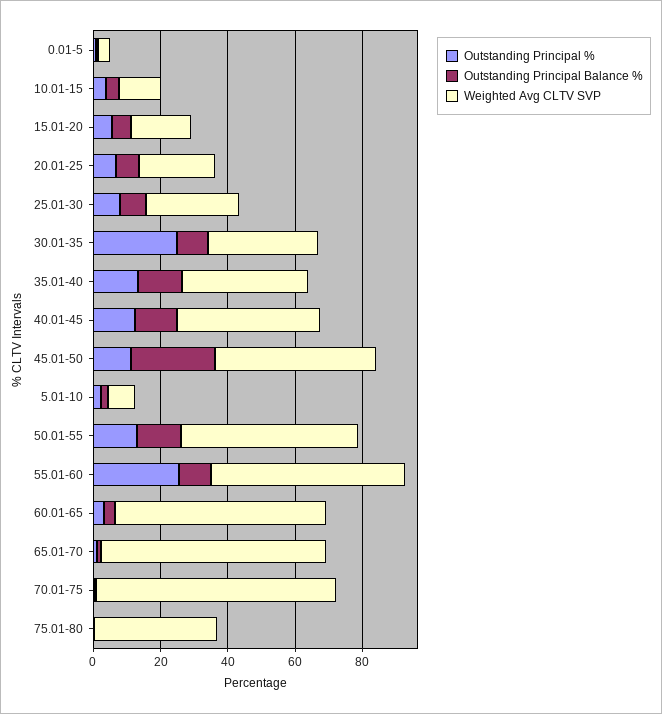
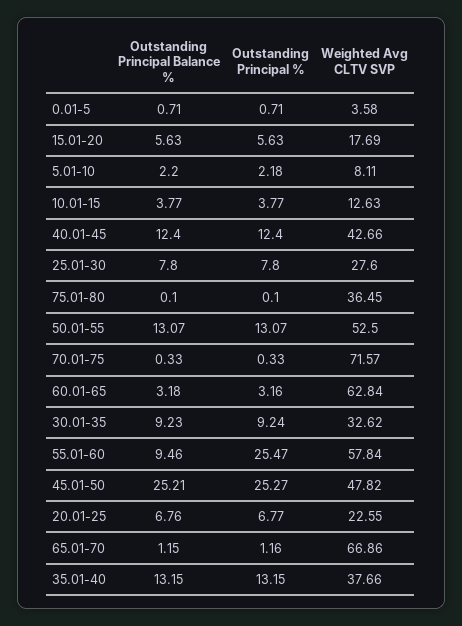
Outstanding Principal %, 30.01-35: 25 -> 9.24
Outstanding Principal %, 45.01-50: 10 -> 25.27

